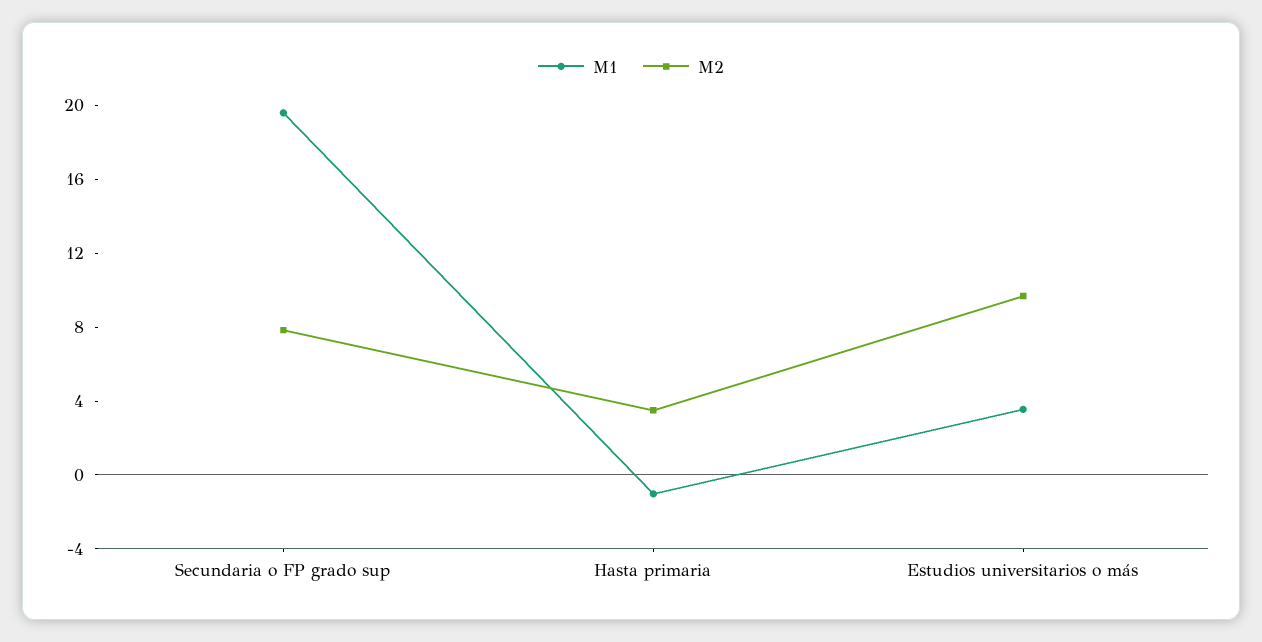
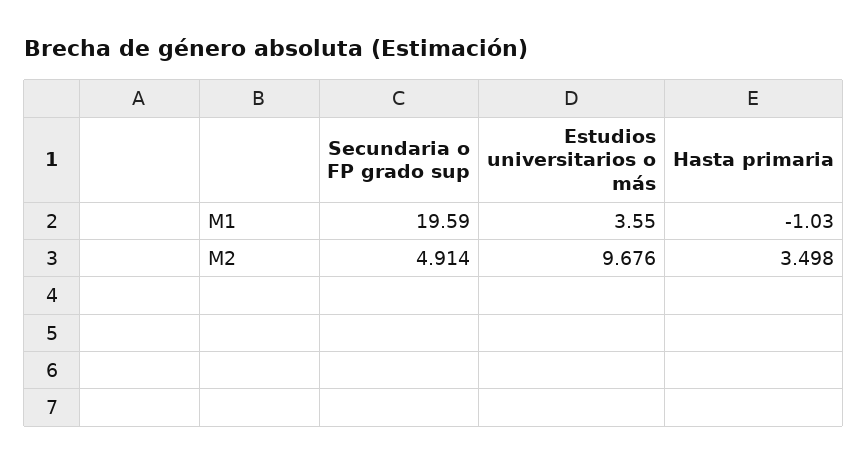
M2, Secundaria o FP grado sup: 8 -> 4.914

